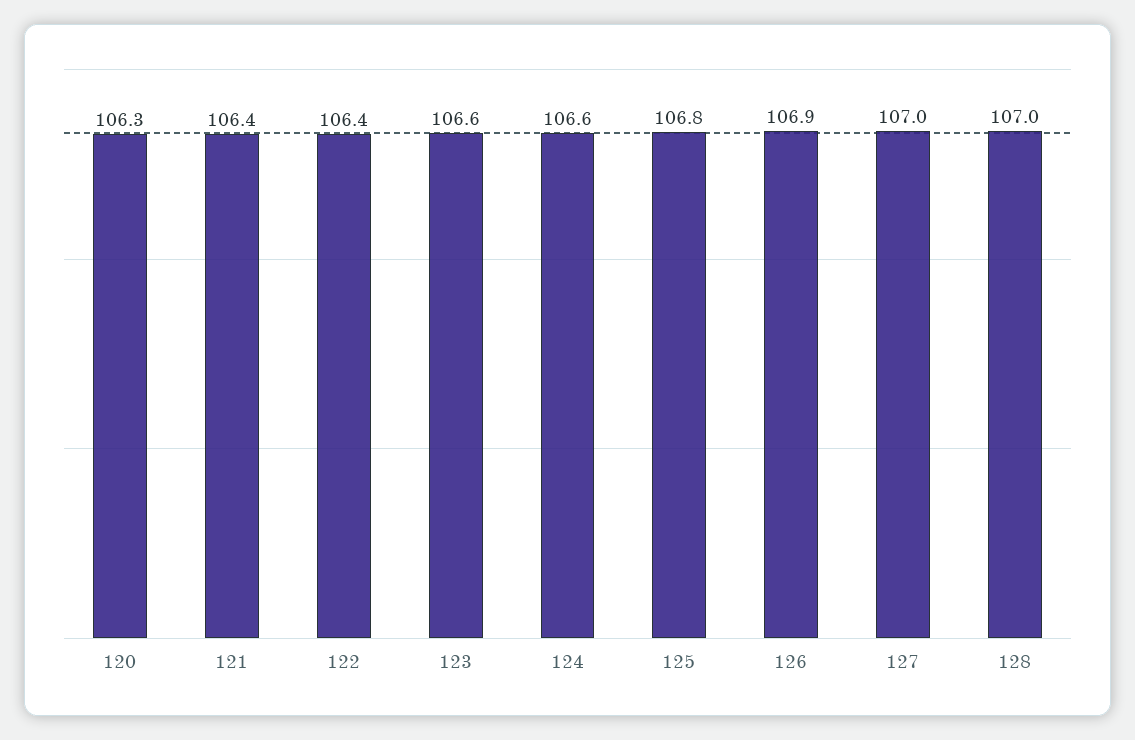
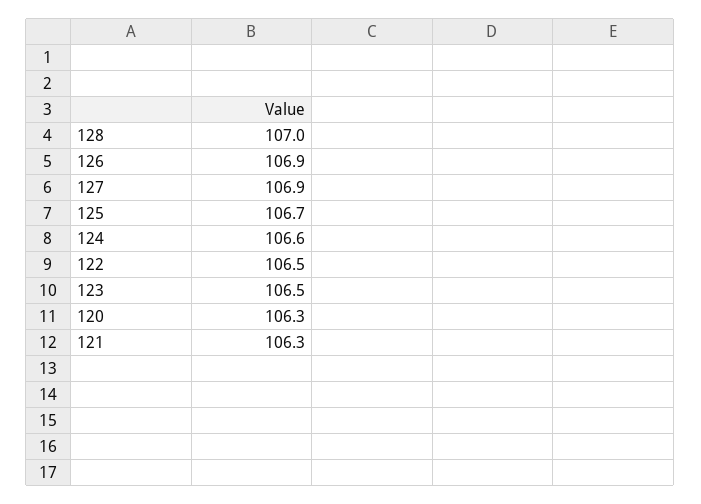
121: 106.4 -> 106.3
122: 106.4 -> 106.5
123: 106.6 -> 106.5
125: 106.8 -> 106.7
127: 107 -> 106.9

